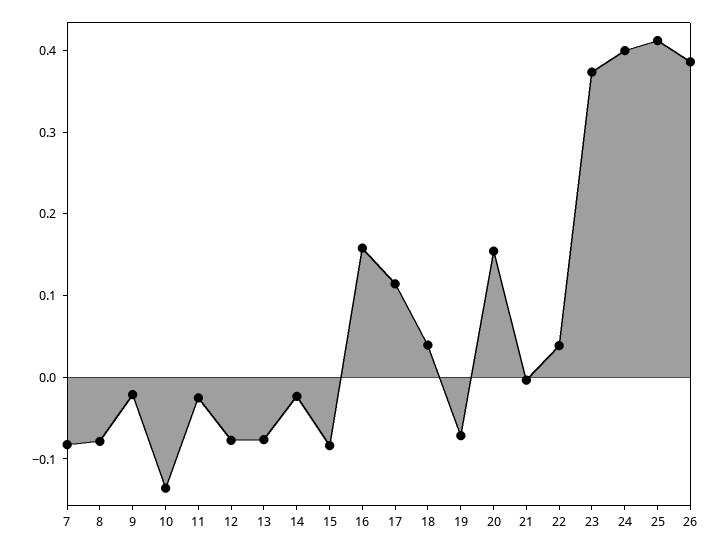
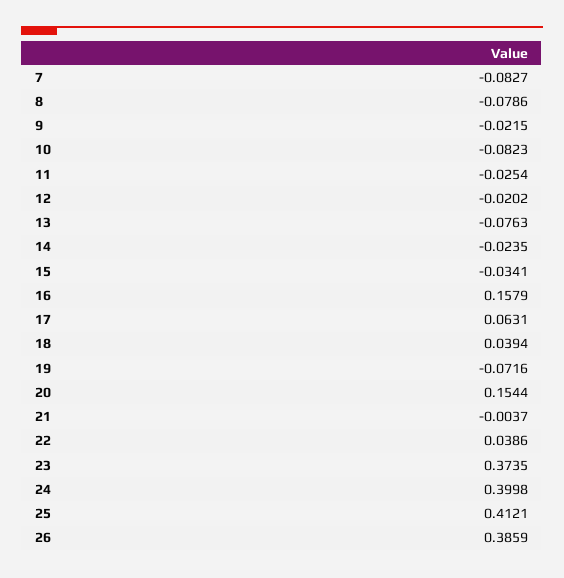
10: -0.14 -> -0.0823
12: -0.08 -> -0.0202
15: -0.08 -> -0.0341
17: 0.12 -> 0.0631

